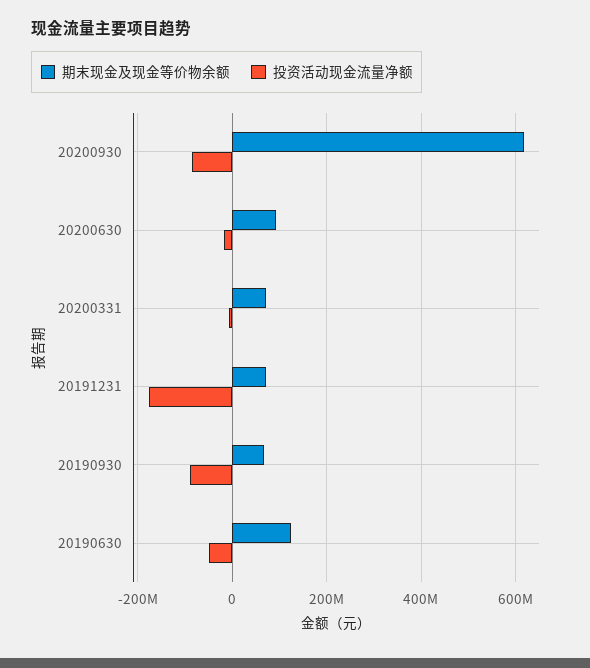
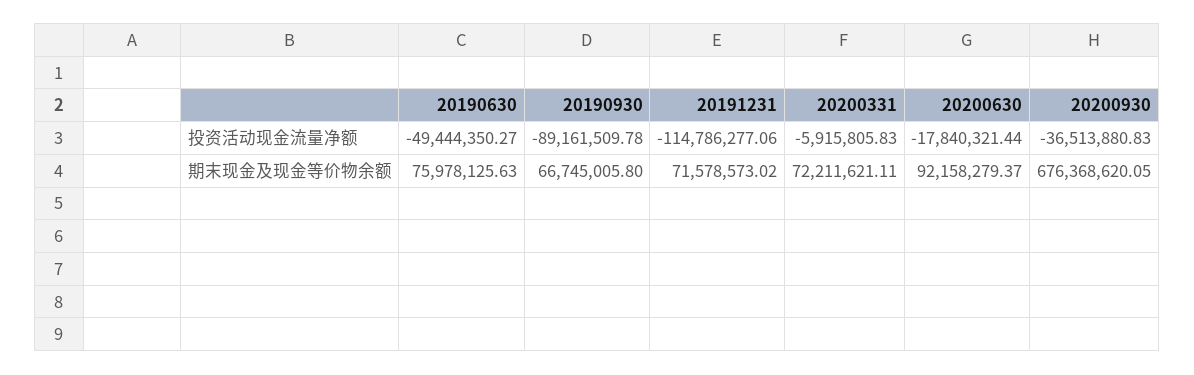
期末现金及现金等价物余额, 20200930: 620000000 -> 676368620.05
投资活动现金流量净额, 20200930: -80000000 -> -36513880.83
投资活动现金流量净额, 20191231: -180000000 -> -114786277.06
期末现金及现金等价物余额, 20190630: 120000000 -> 75978125.63

